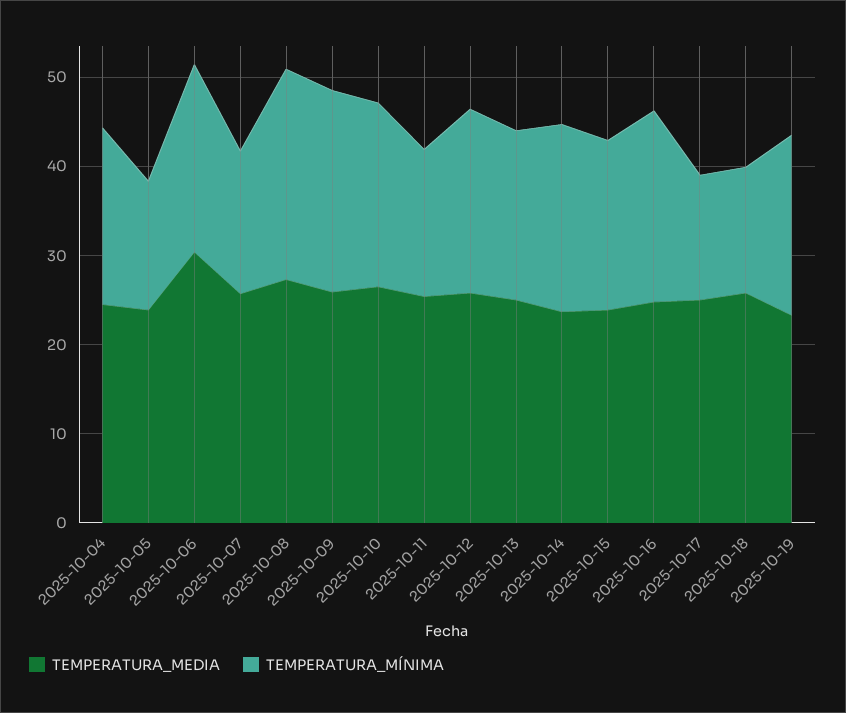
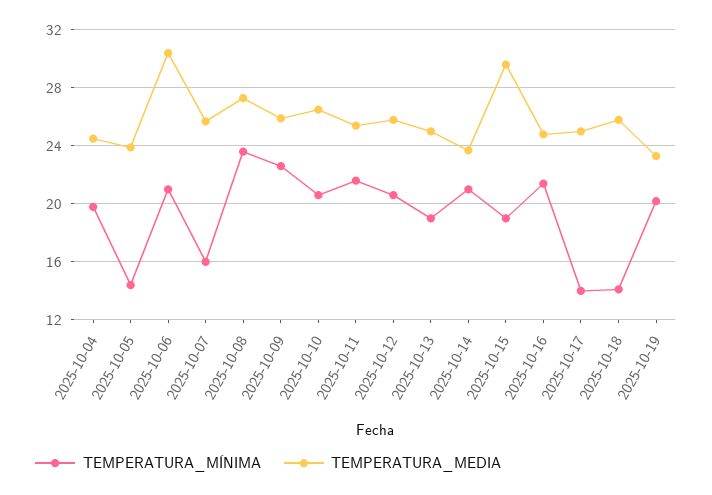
TEMPERATURA_MÍNIMA, 2025-10-11: 16 -> 21.5
TEMPERATURA_MEDIA, 2025-10-15: 24 -> 29.5

